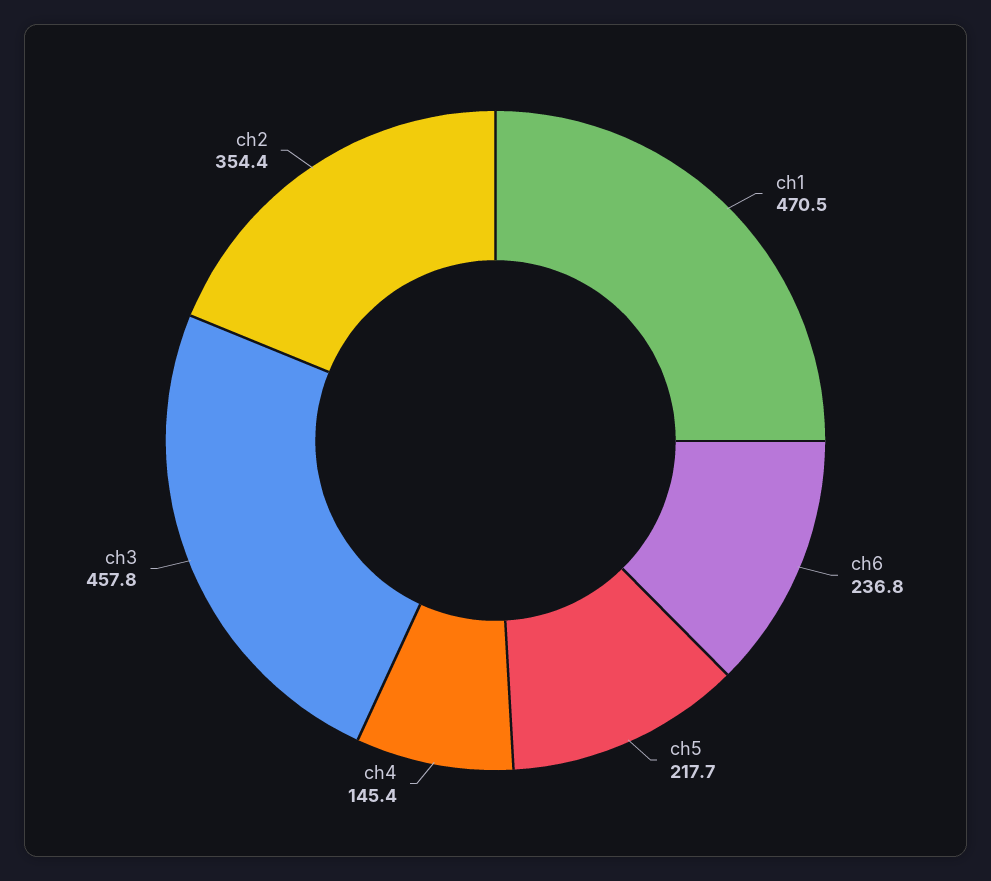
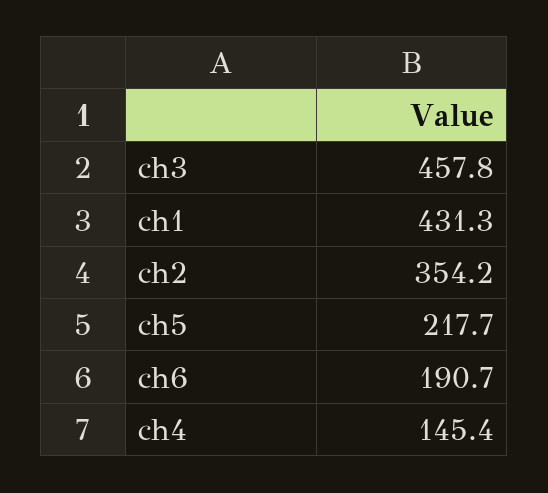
ch1: 470.5 -> 431.3
ch6: 236.8 -> 190.7
ch2: 354.4 -> 354.2

